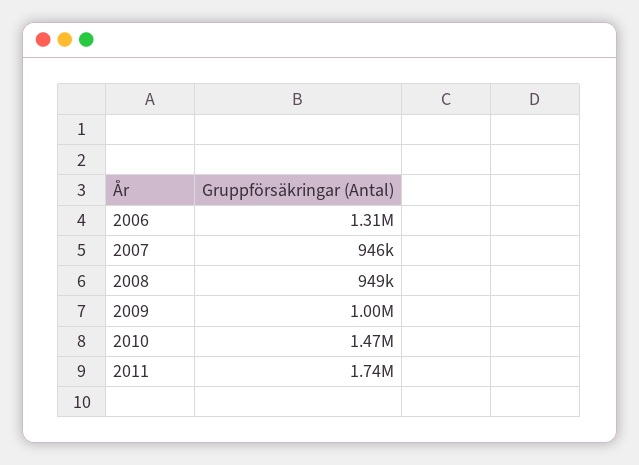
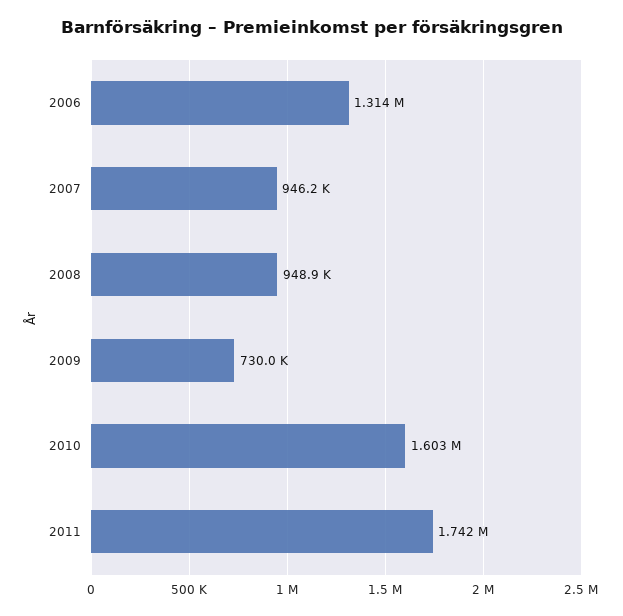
2009: 1000000 -> 730000
2010: 1470000 -> 1603000

